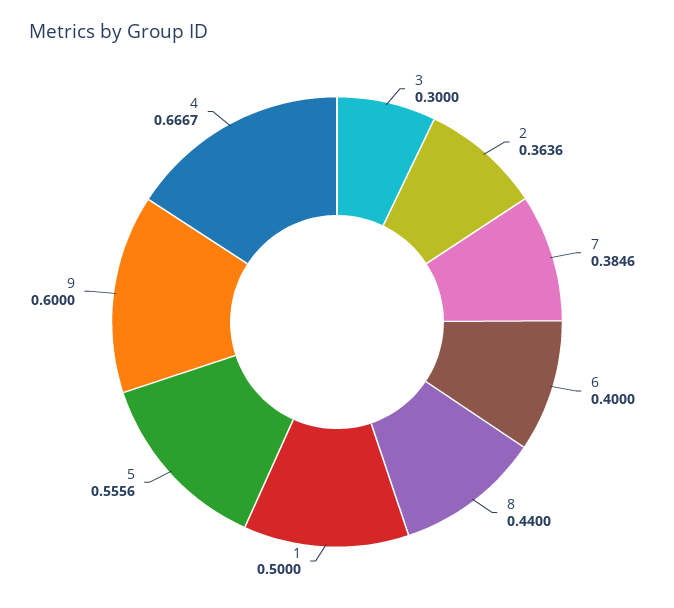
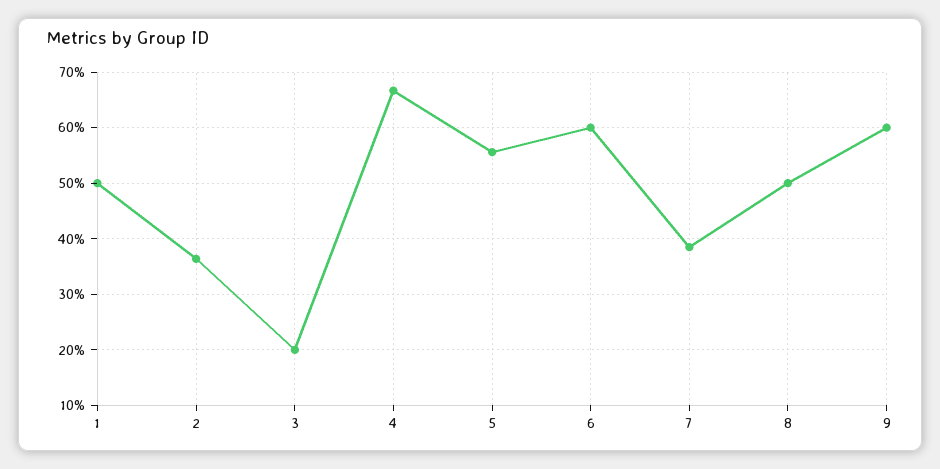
3: 0.3 -> 0.2
6: 0.4 -> 0.6
8: 0.44 -> 0.5

